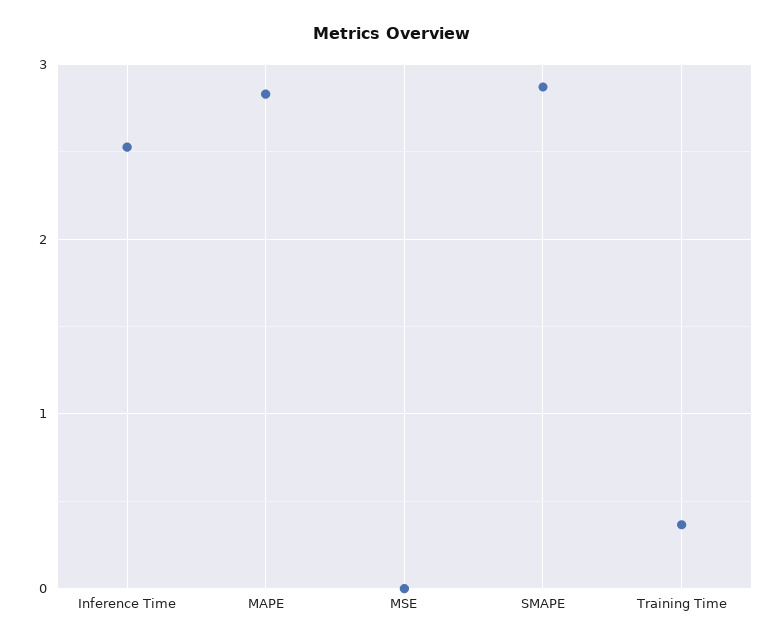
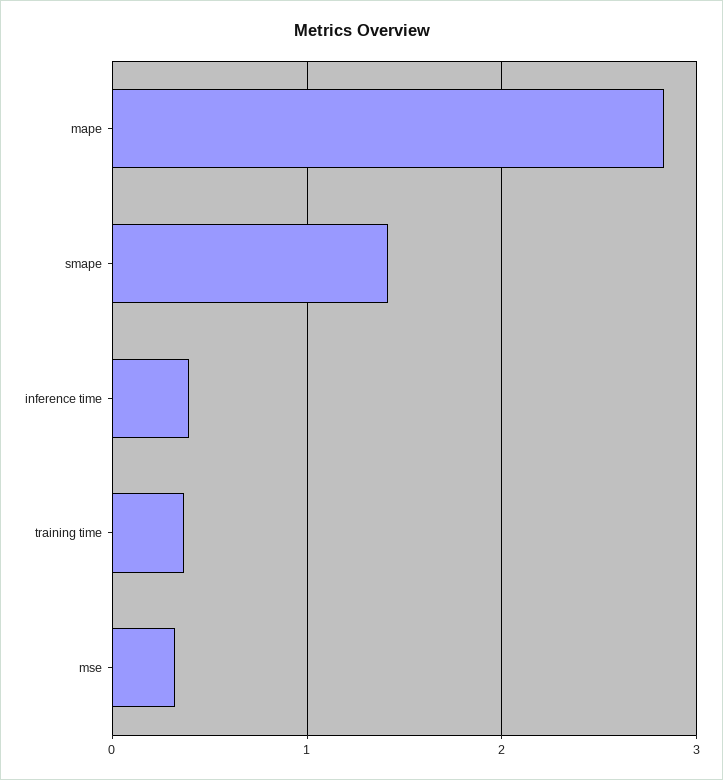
Inference Time: 2.5 -> 0.4
MSE: 0 -> 0.3
SMAPE: 2.9 -> 1.4

